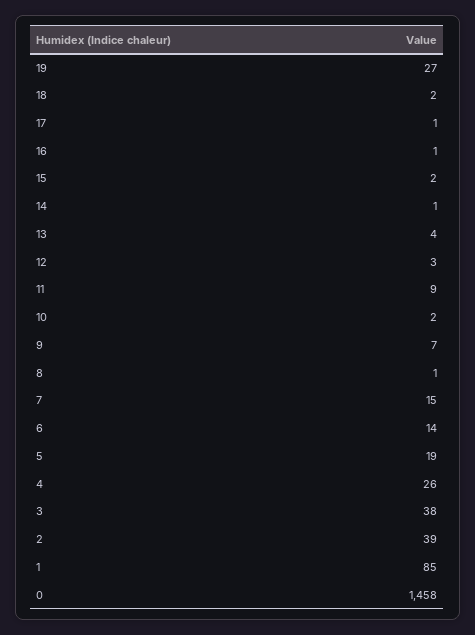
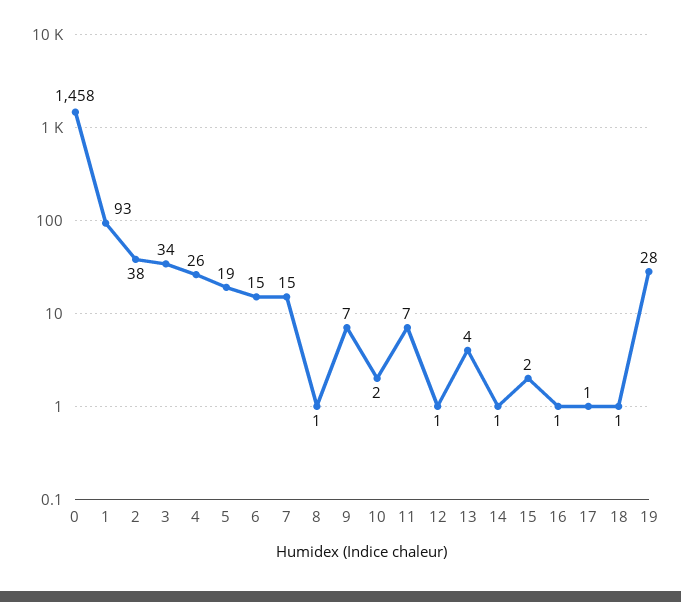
19: 27 -> 28
18: 2 -> 1
12: 3 -> 1
11: 9 -> 7
6: 14 -> 15
3: 38 -> 34
2: 39 -> 38
1: 85 -> 93

